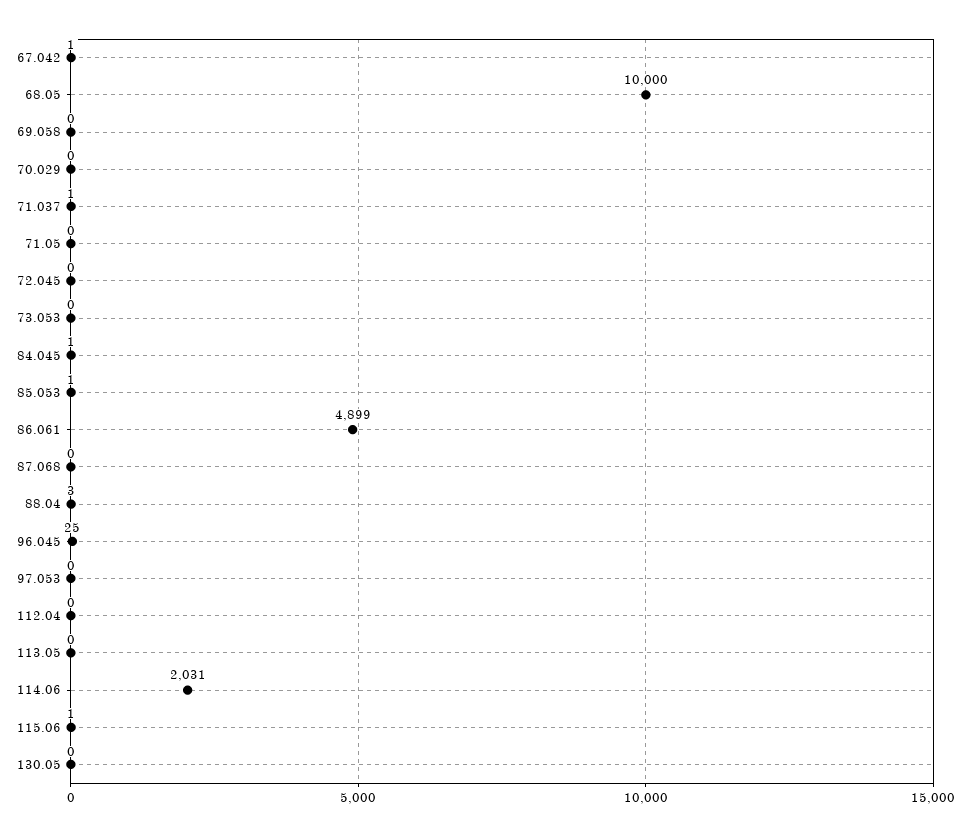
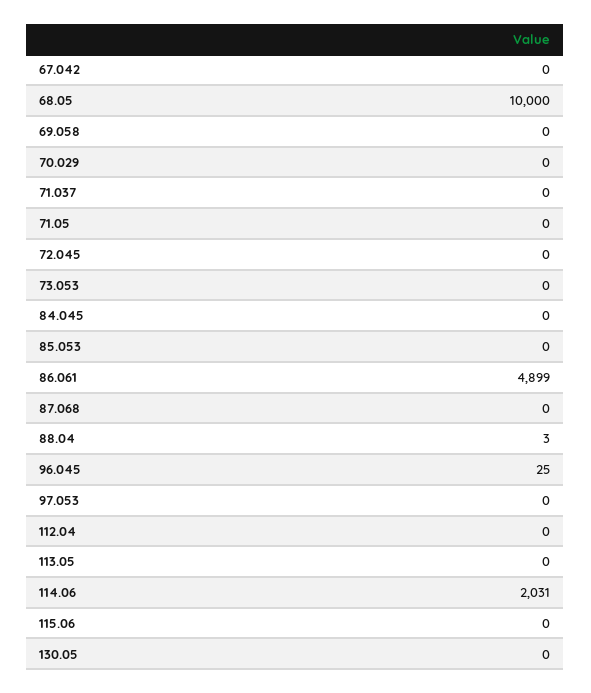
67.042: 1 -> 0
71.037: 1 -> 0
84.045: 1 -> 0
85.053: 1 -> 0
115.06: 1 -> 0

